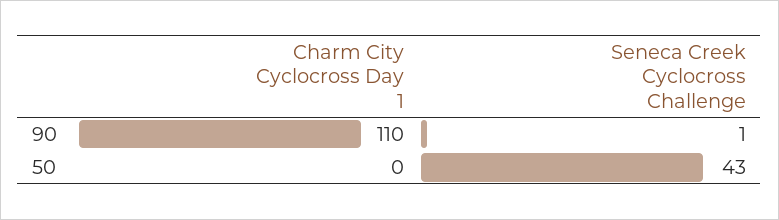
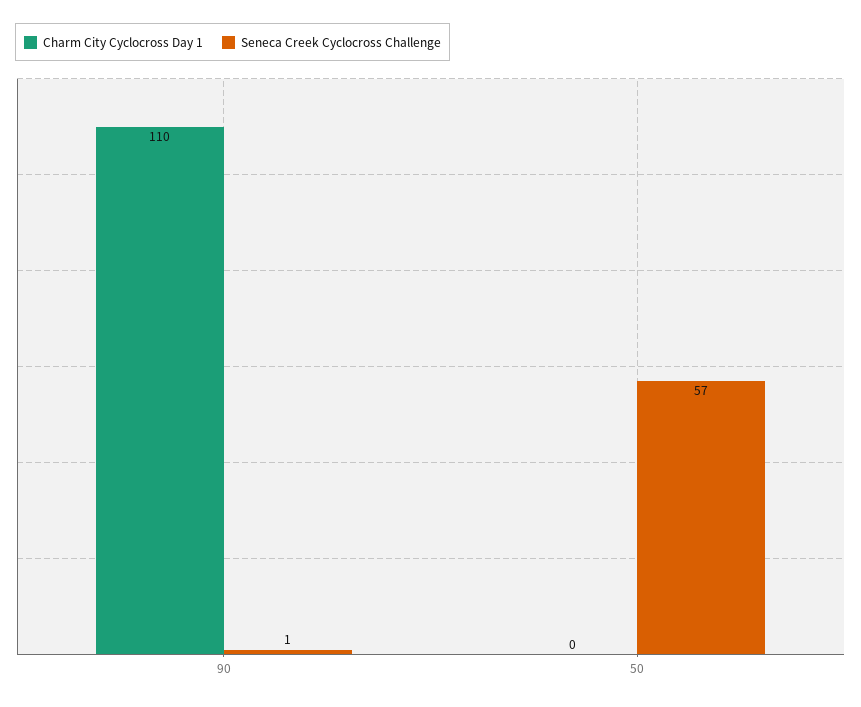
Seneca Creek Cyclocross Challenge, 50: 43 -> 57

